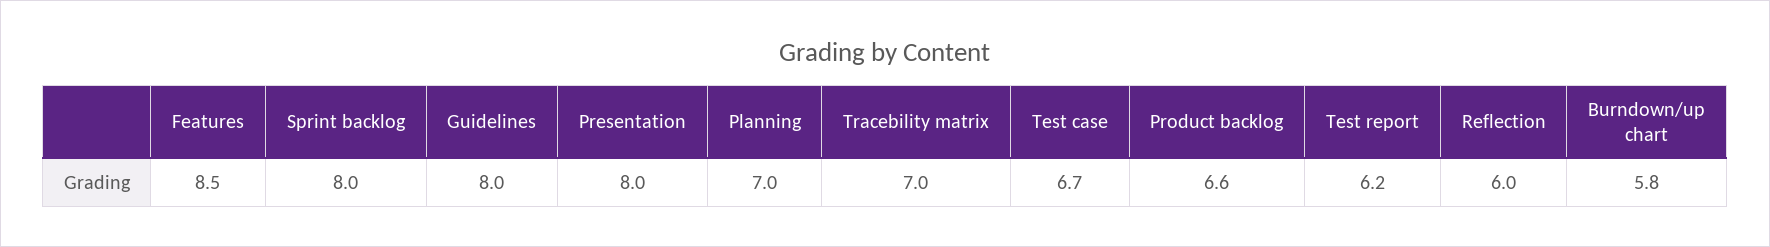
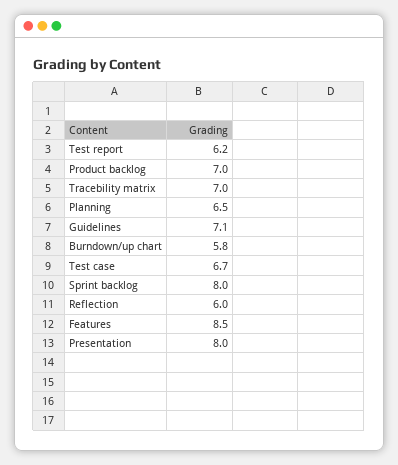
Guidelines: 8 -> 7.1
Planning: 7 -> 6.5
Product backlog: 6.6 -> 7

